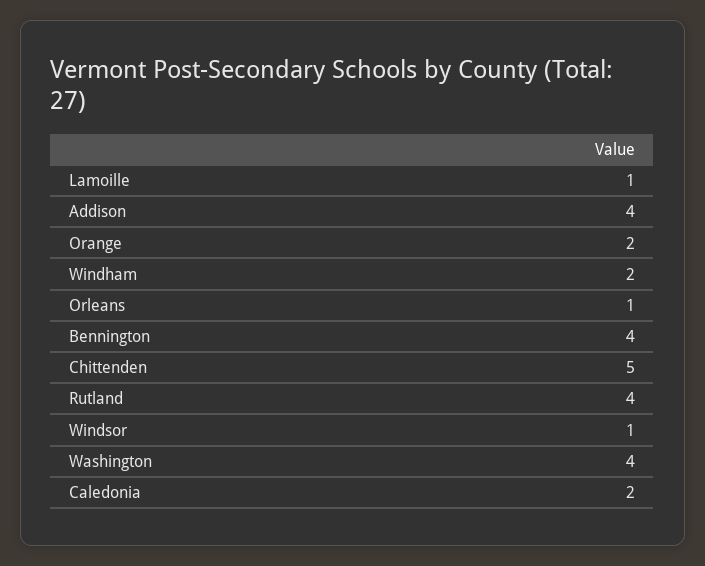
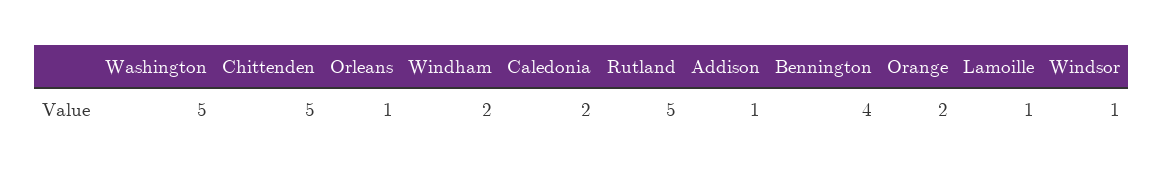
Addison: 4 -> 1
Rutland: 4 -> 5
Washington: 4 -> 5

